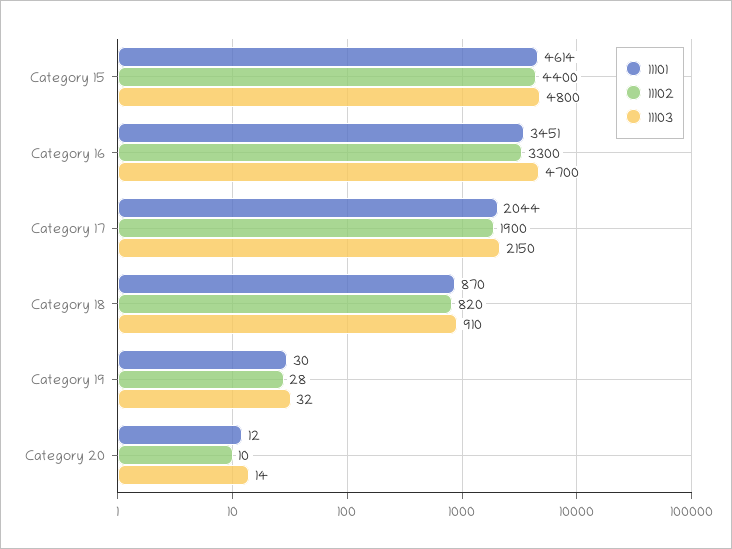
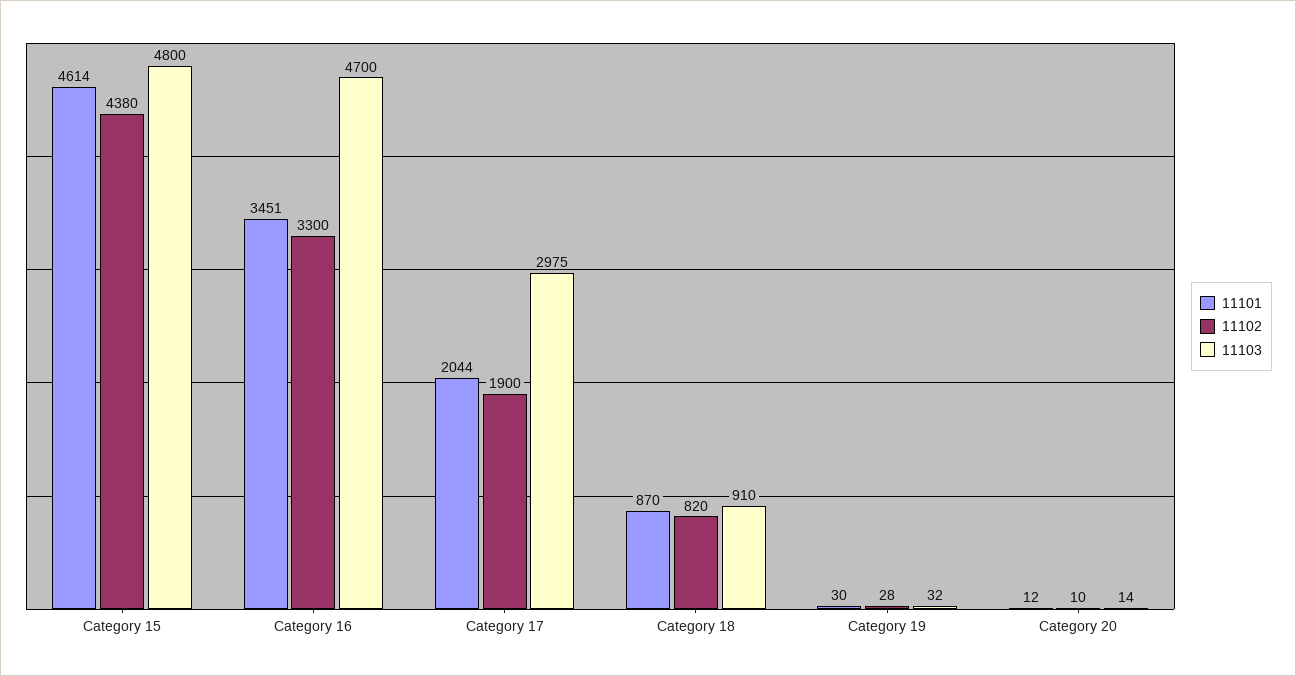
11102, Category 15: 4400 -> 4380
11103, Category 17: 2150 -> 2975

